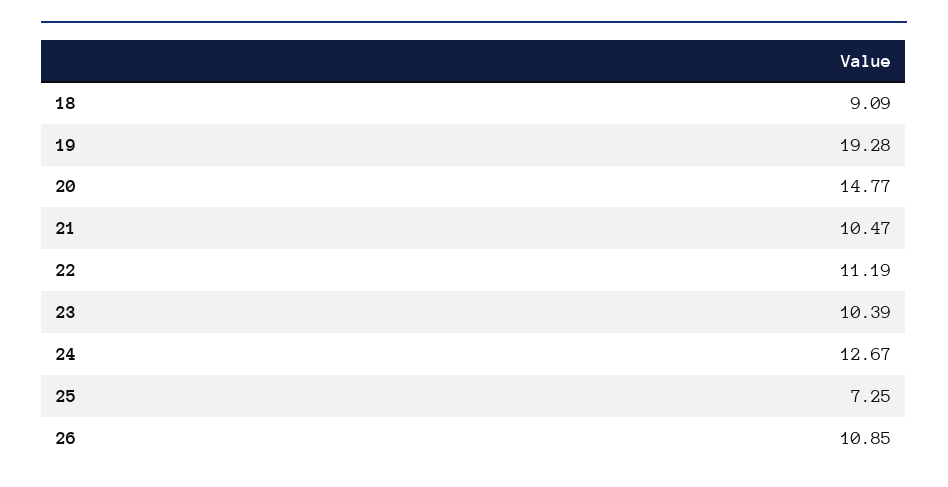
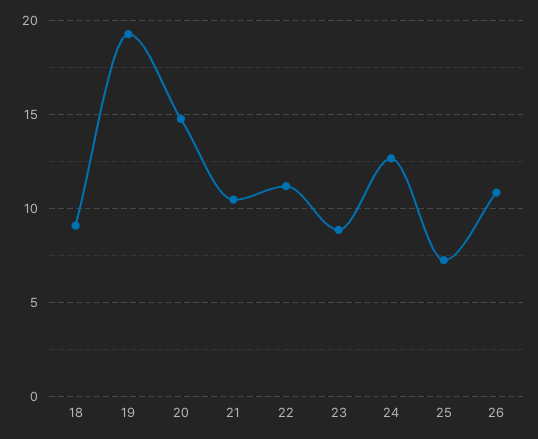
23: 10.39 -> 9

